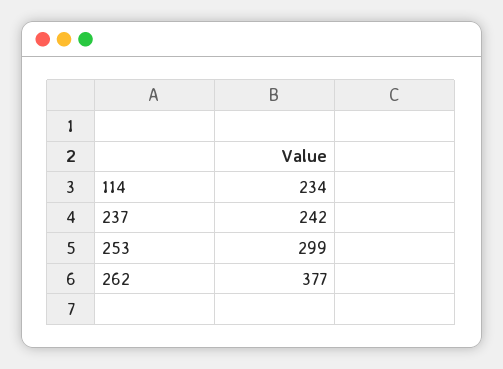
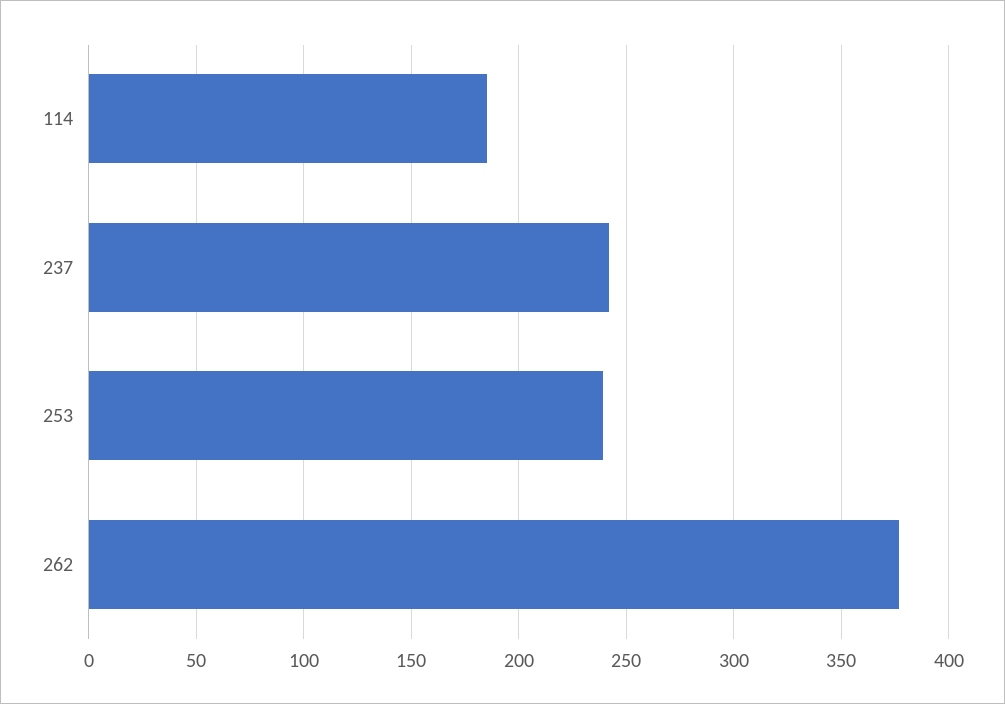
114: 234 -> 185
253: 299 -> 240

